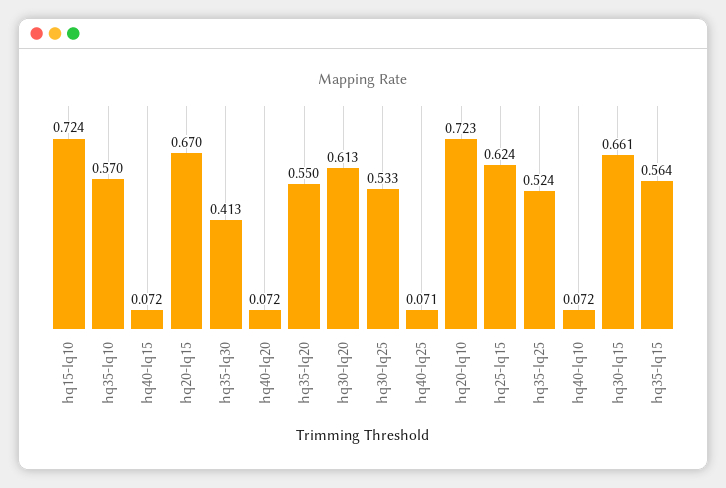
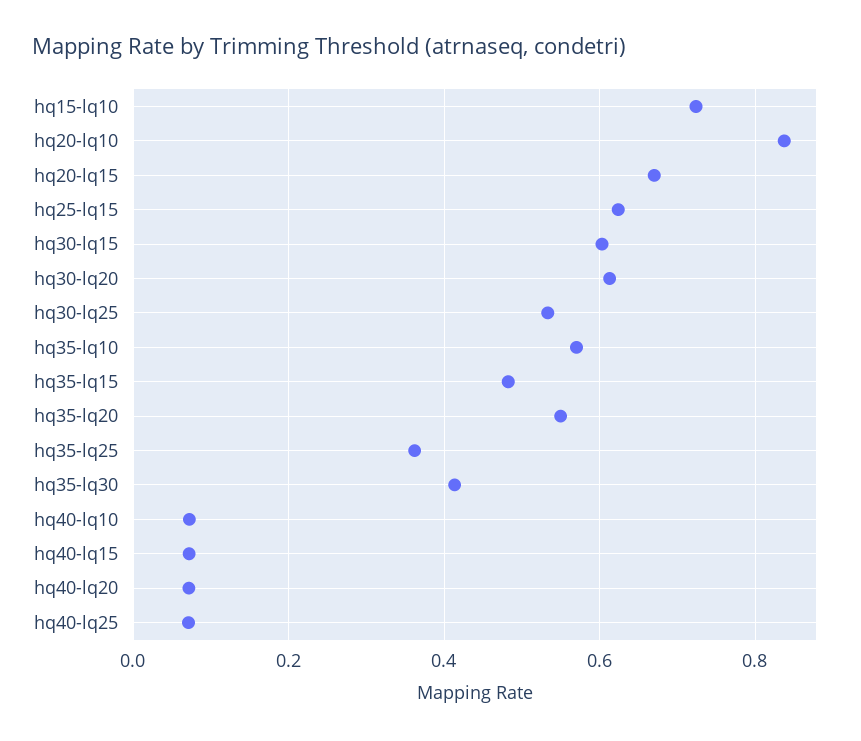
hq20-lq10: 0.723 -> 0.84
hq35-lq25: 0.524 -> 0.36
hq30-lq15: 0.661 -> 0.6
hq35-lq15: 0.564 -> 0.48

